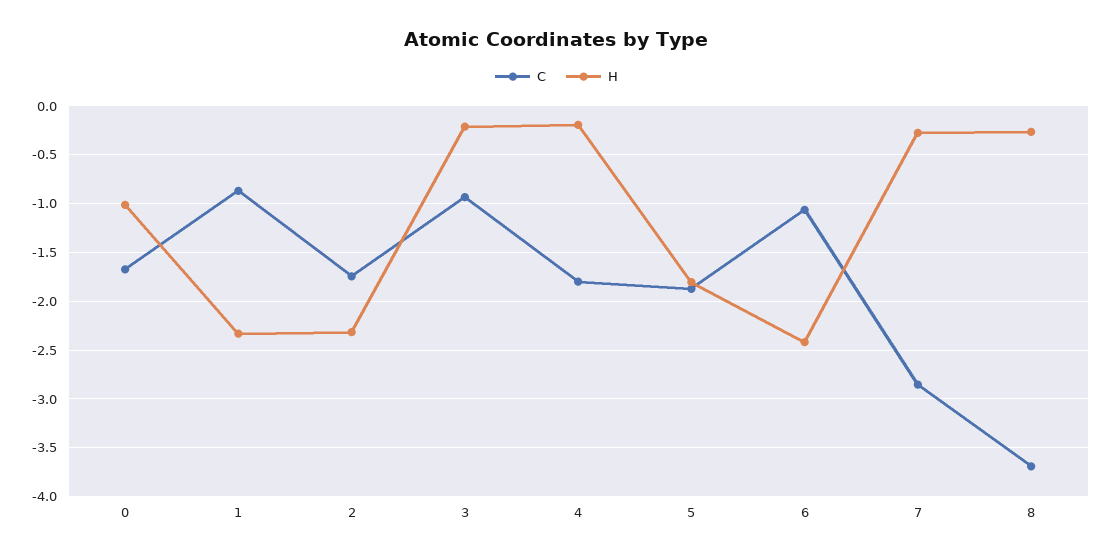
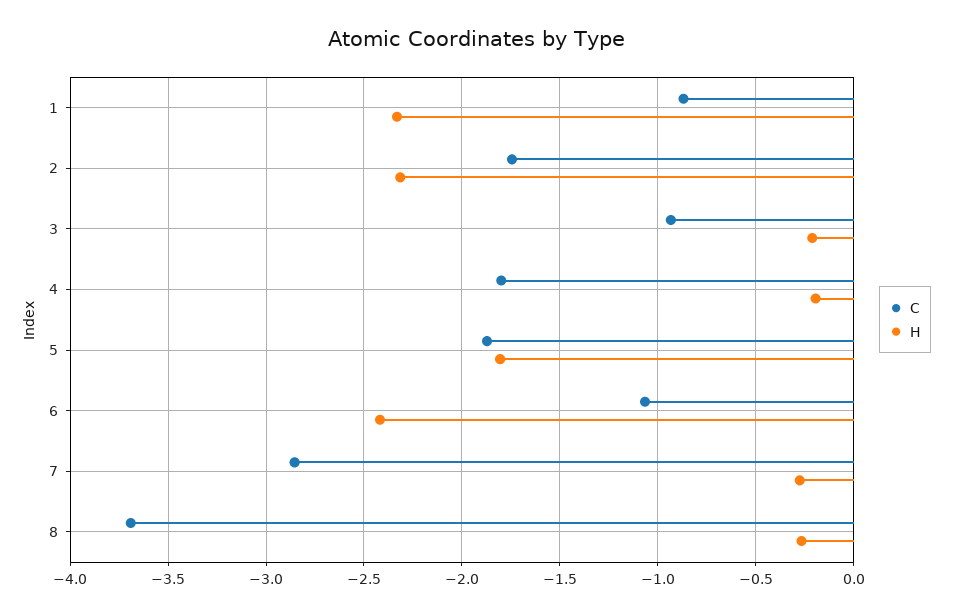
C, 0: -1.7 -> none
H, 0: -1 -> none

